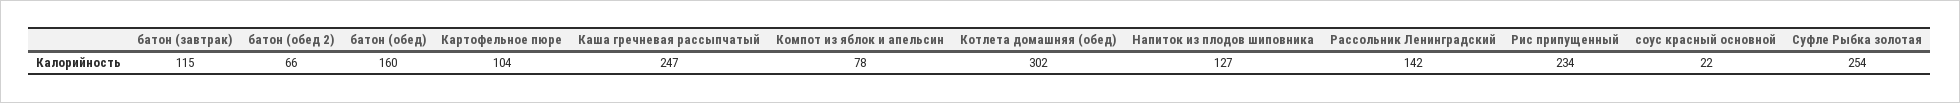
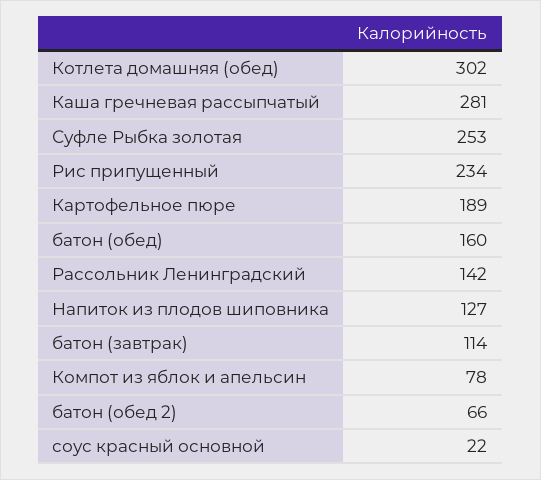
батон (завтрак): 115 -> 114
Картофельное пюре: 104 -> 189
Каша гречневая рассыпчатый: 247 -> 281
Суфле Рыбка золотая: 254 -> 253

